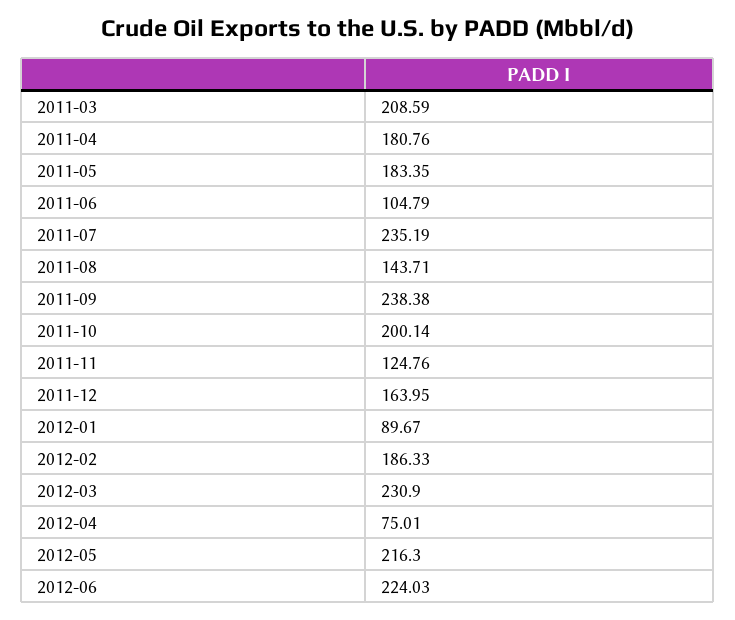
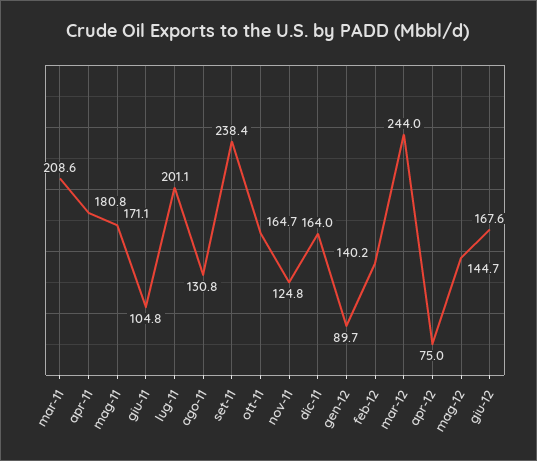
2011-05: 183.35 -> 171.1
2011-07: 235.19 -> 201.1
2011-08: 143.71 -> 130.8
2011-10: 200.14 -> 164.7
2012-02: 186.33 -> 140.2
2012-03: 230.9 -> 244
2012-05: 216.3 -> 144.7
2012-06: 224.03 -> 167.6

